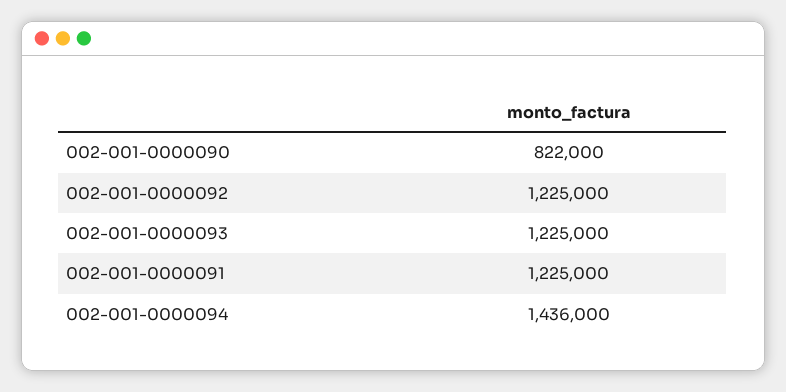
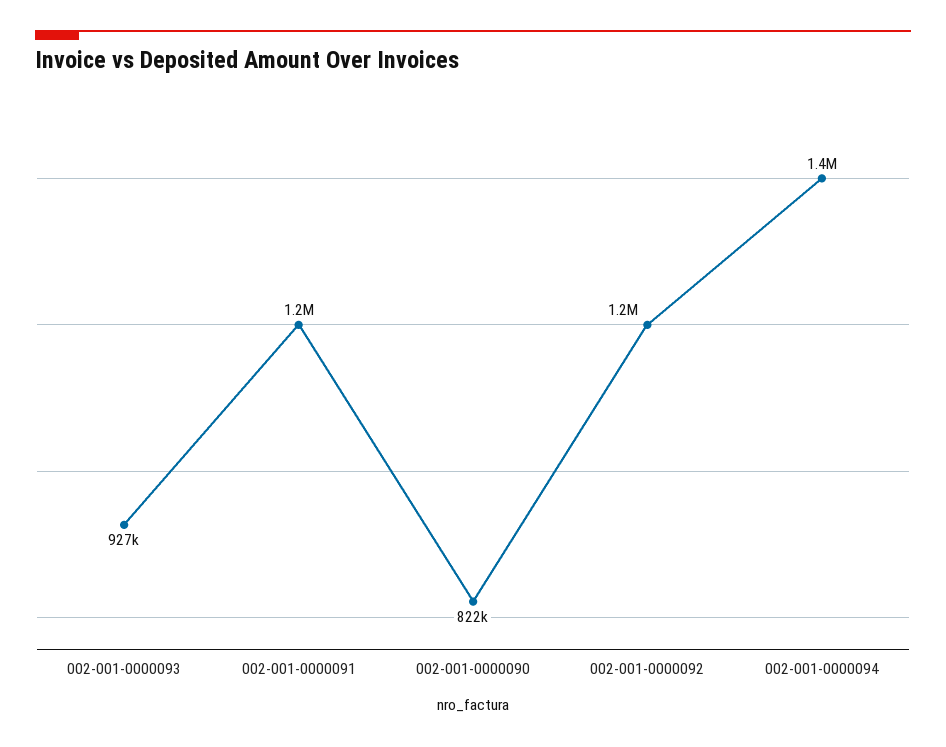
002-001-0000093: 1225000 -> 927000

